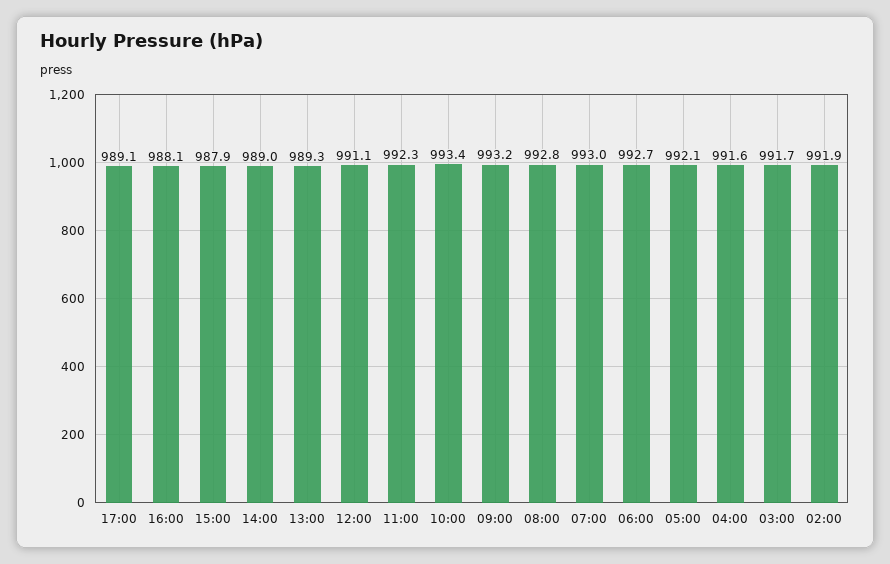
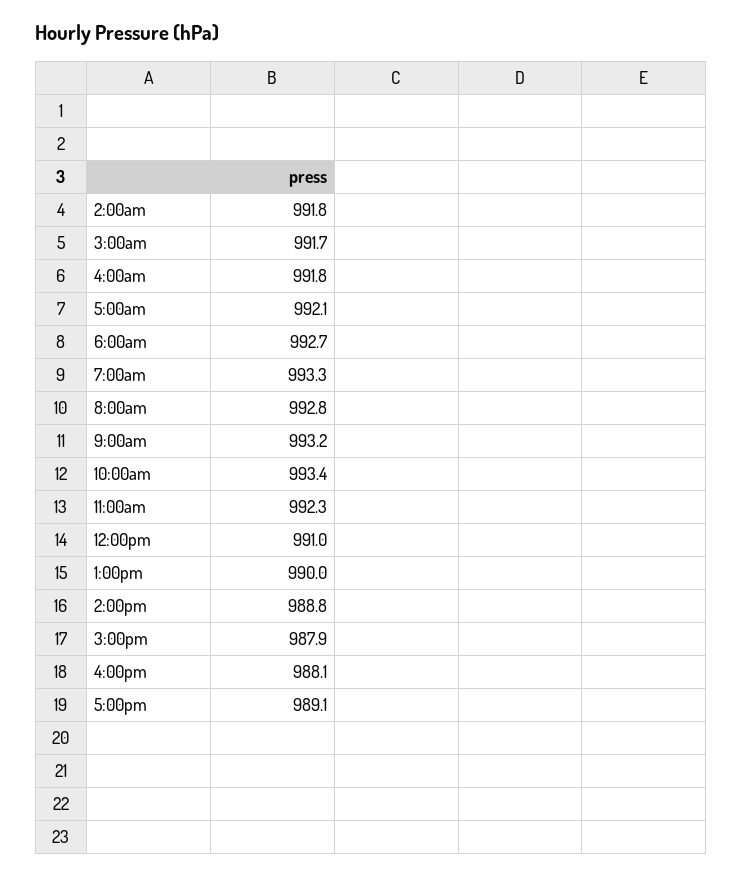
14:00: 989 -> 988.8
13:00: 989.3 -> 990
12:00: 991.1 -> 991
07:00: 993 -> 993.3
04:00: 991.6 -> 991.8
02:00: 991.9 -> 991.8

